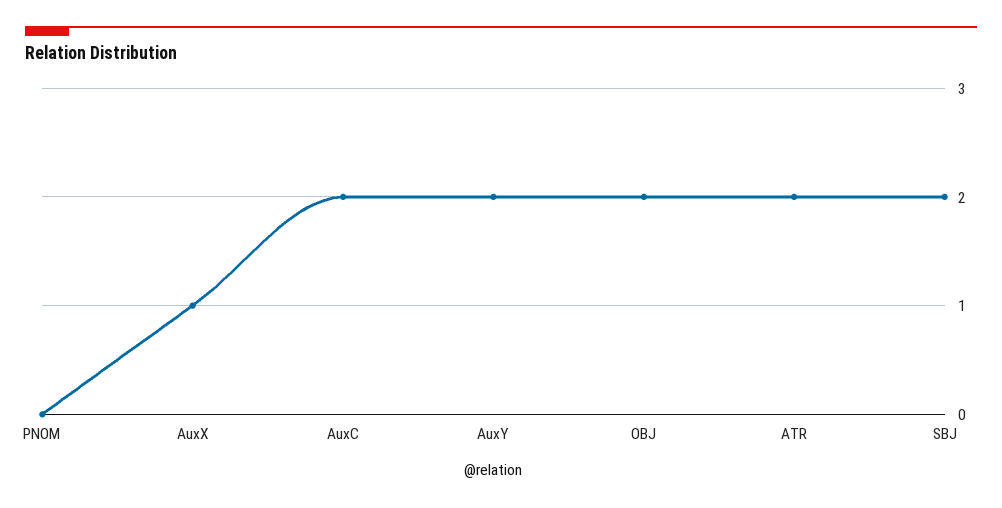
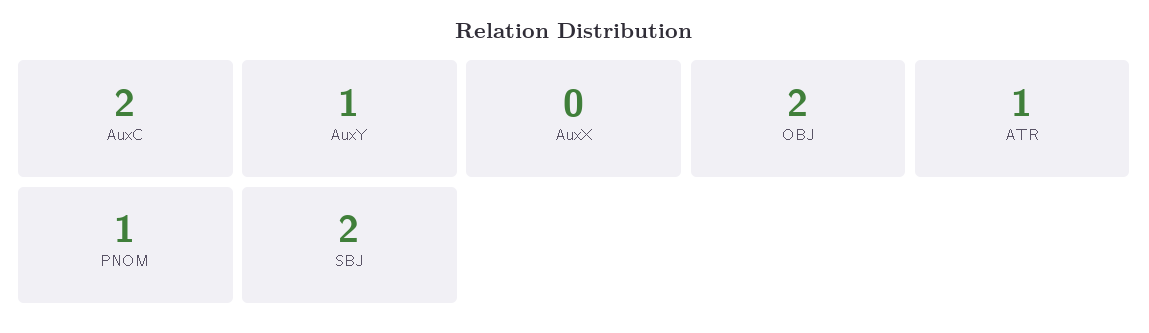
PNOM: 0 -> 1
AuxX: 1 -> 0
AuxY: 2 -> 1
ATR: 2 -> 1

